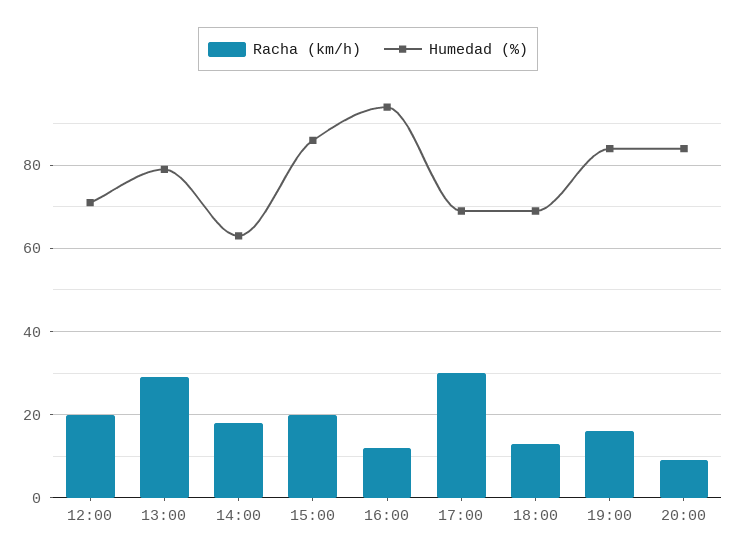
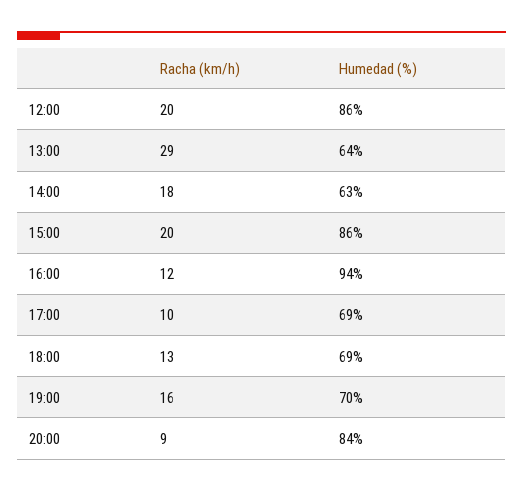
Humedad (%), 12:00: 70 -> 86
Humedad (%), 13:00: 80 -> 64
Racha (km/h), 17:00: 30 -> 10
Humedad (%), 19:00: 85 -> 70

